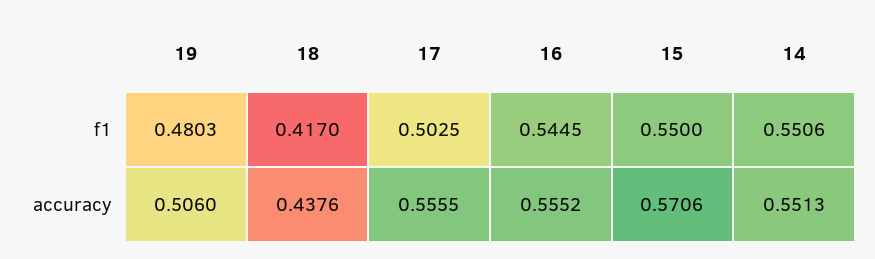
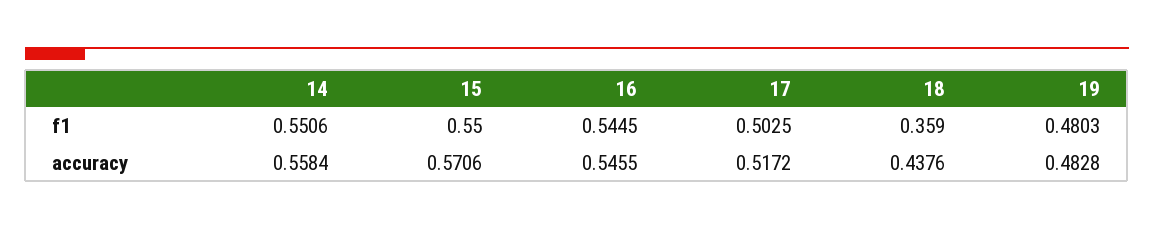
18, f1: 0.417 -> 0.359
19, accuracy: 0.506 -> 0.4828
17, accuracy: 0.5555 -> 0.5172
16, accuracy: 0.5552 -> 0.5455
14, accuracy: 0.5513 -> 0.5584

